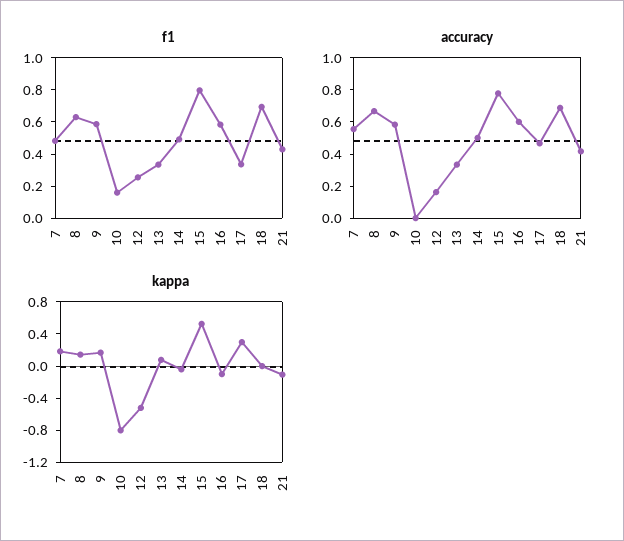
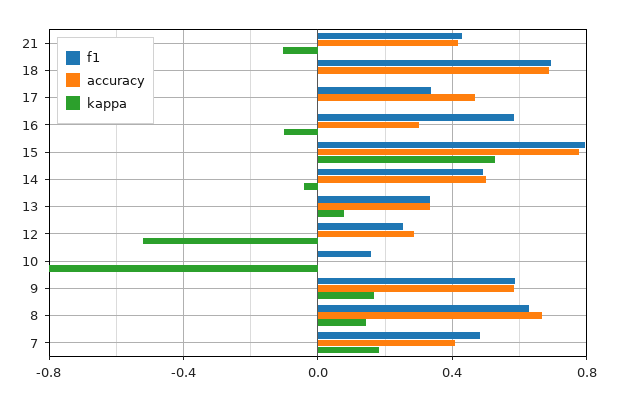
accuracy, 7: 0.55 -> 0.4
accuracy, 12: 0.15 -> 0.3
accuracy, 16: 0.6 -> 0.3
kappa, 17: 0.3 -> 0

